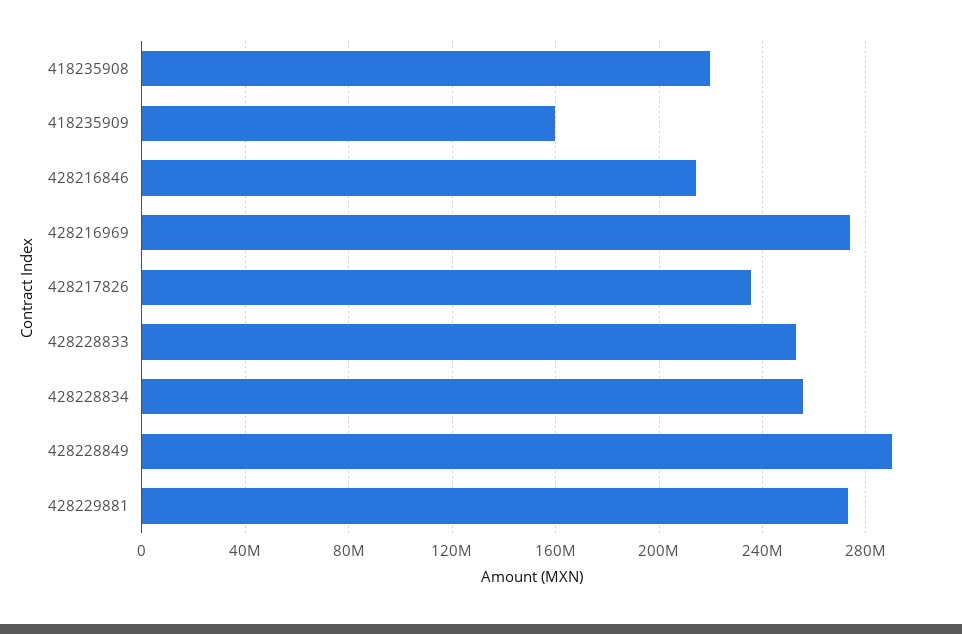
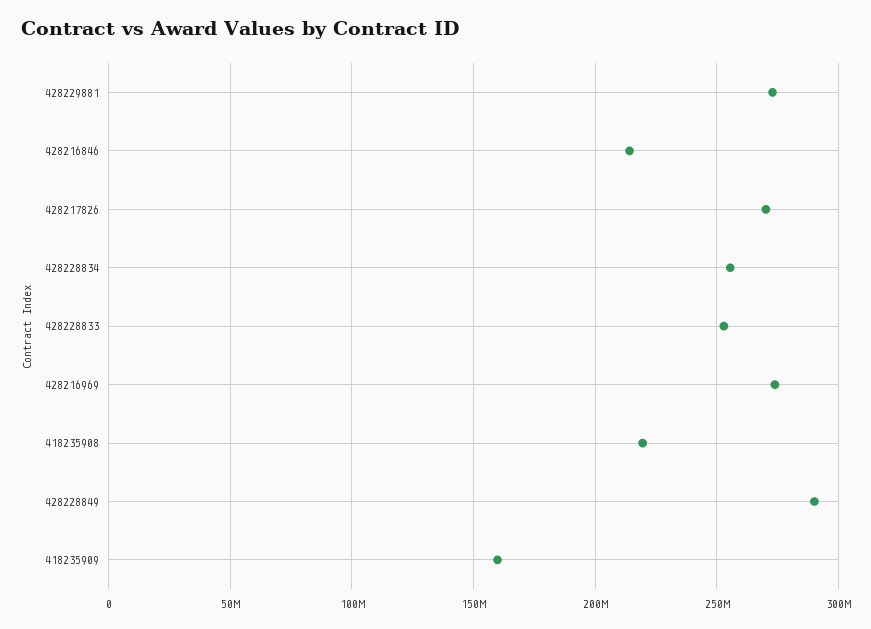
428217826: 235000000 -> 270000000

